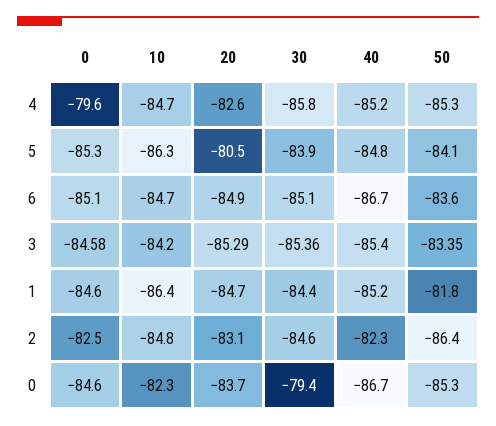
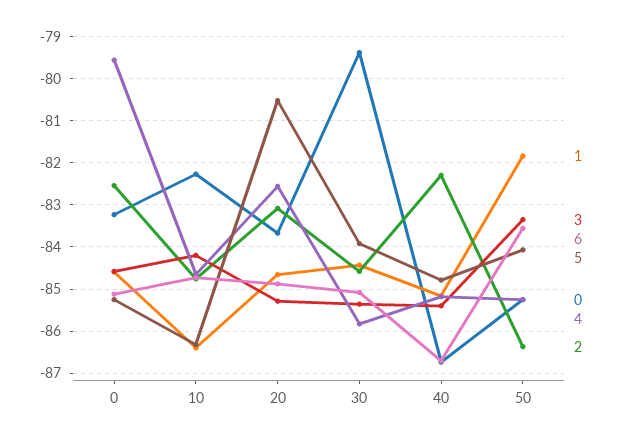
0, 0: -84.6 -> -83.2

